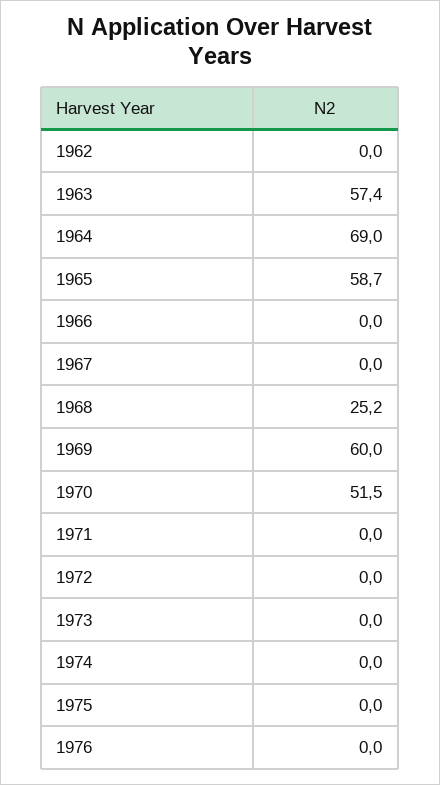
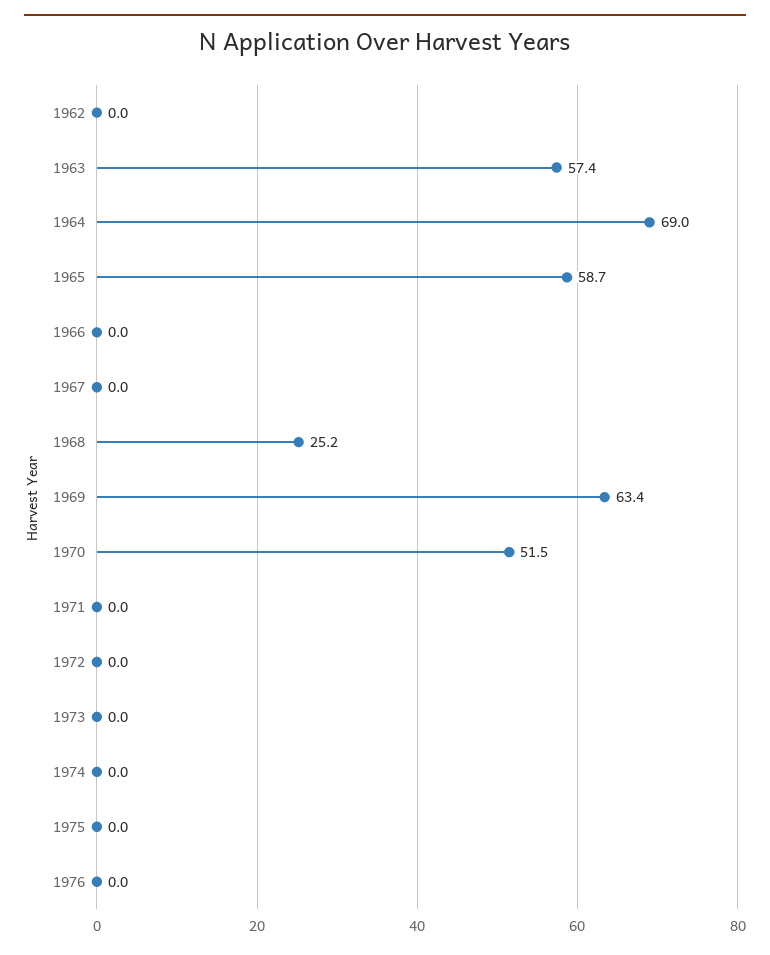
1969: 60 -> 63.4

